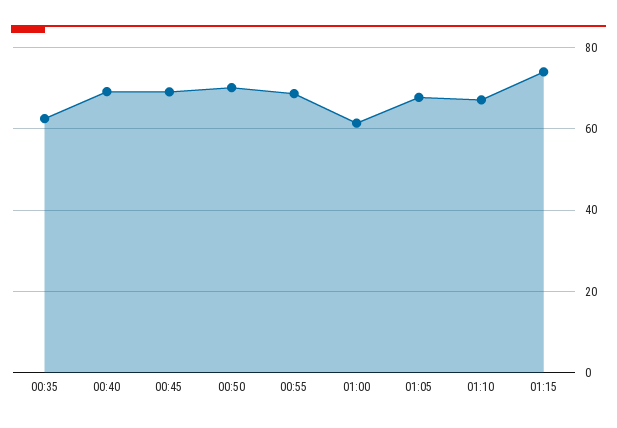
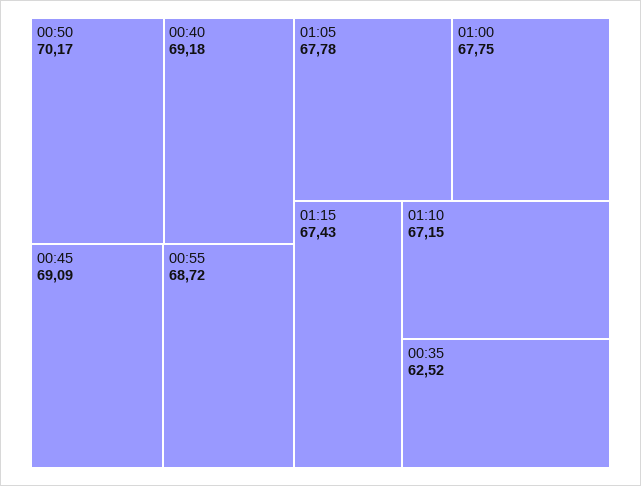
01:00: 62 -> 67.75
01:15: 74 -> 67.43

